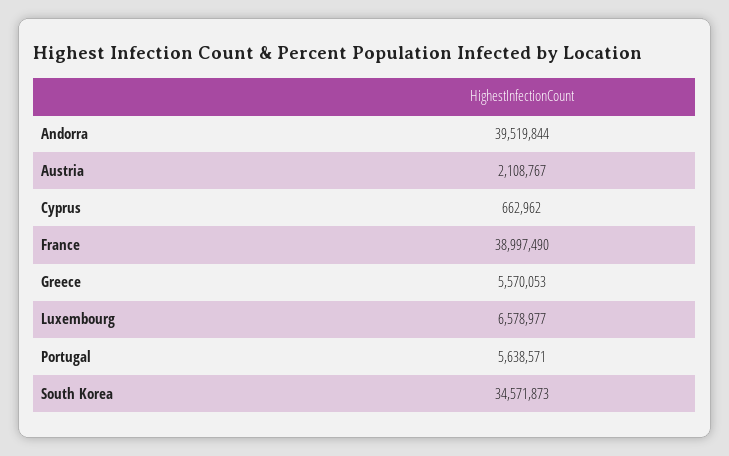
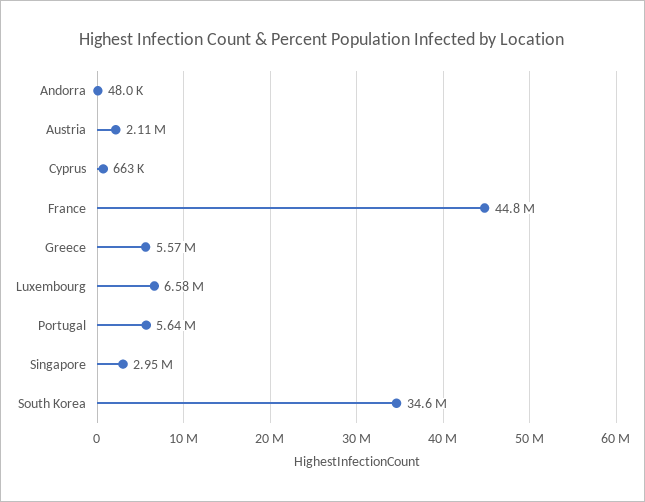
Andorra: 39519844 -> 48000
France: 38997490 -> 44800000
Singapore: none -> 2950000

